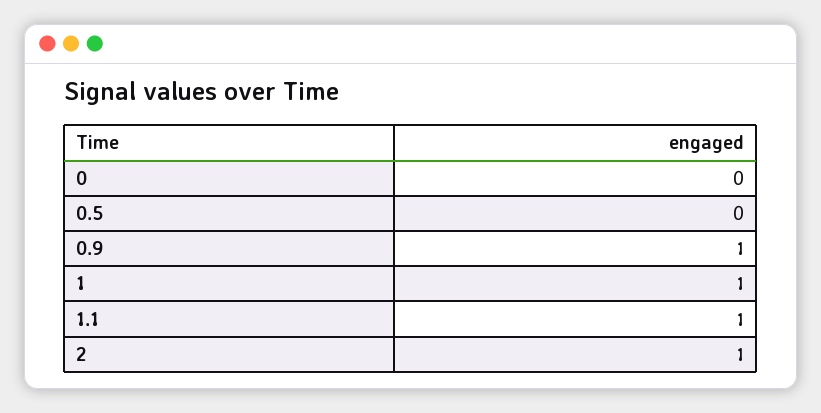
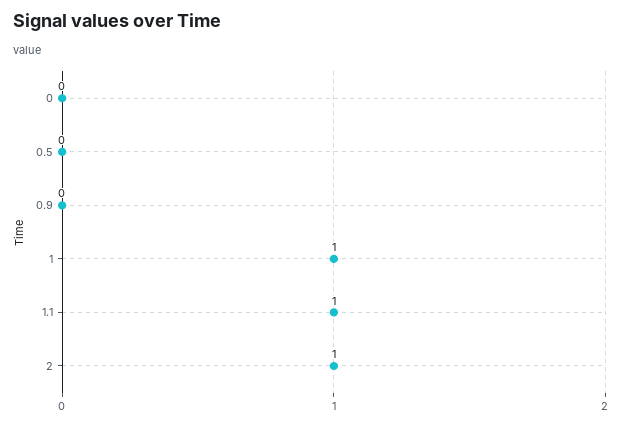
0.9: 1 -> 0

